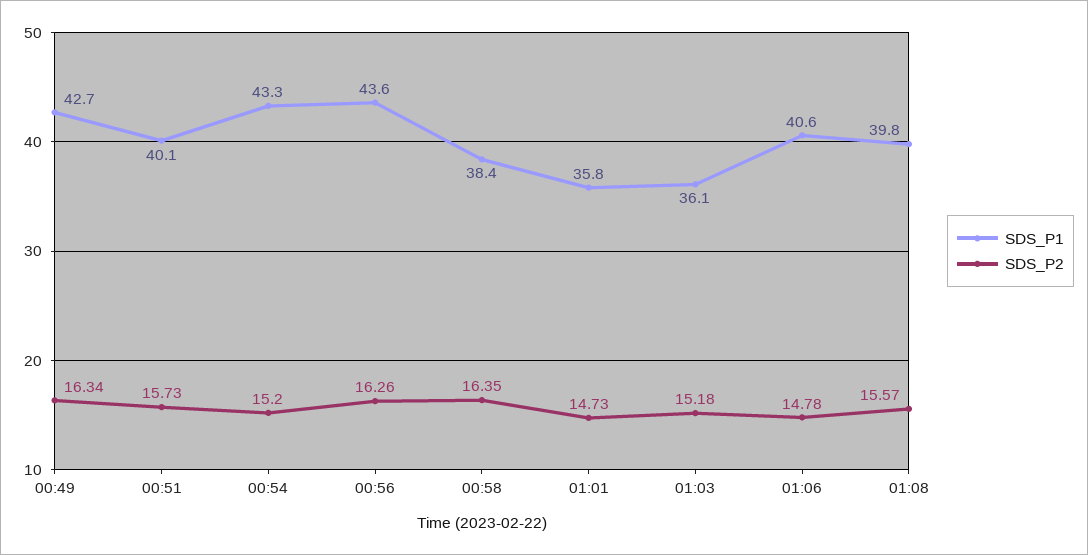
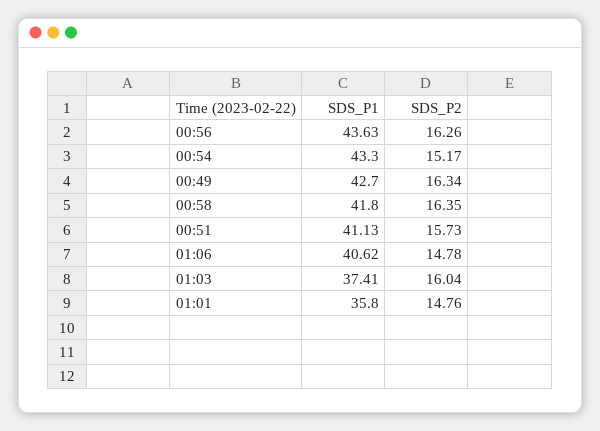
SDS_P1, 00:51: 40.1 -> 41.13
SDS_P2, 00:54: 15.2 -> 15.17
SDS_P1, 00:58: 38.4 -> 41.8
SDS_P2, 01:01: 14.73 -> 14.76
SDS_P1, 01:03: 36.1 -> 37.41
SDS_P2, 01:03: 15.18 -> 16.04
SDS_P1, 01:08: 39.8 -> none
SDS_P2, 01:08: 15.57 -> none

